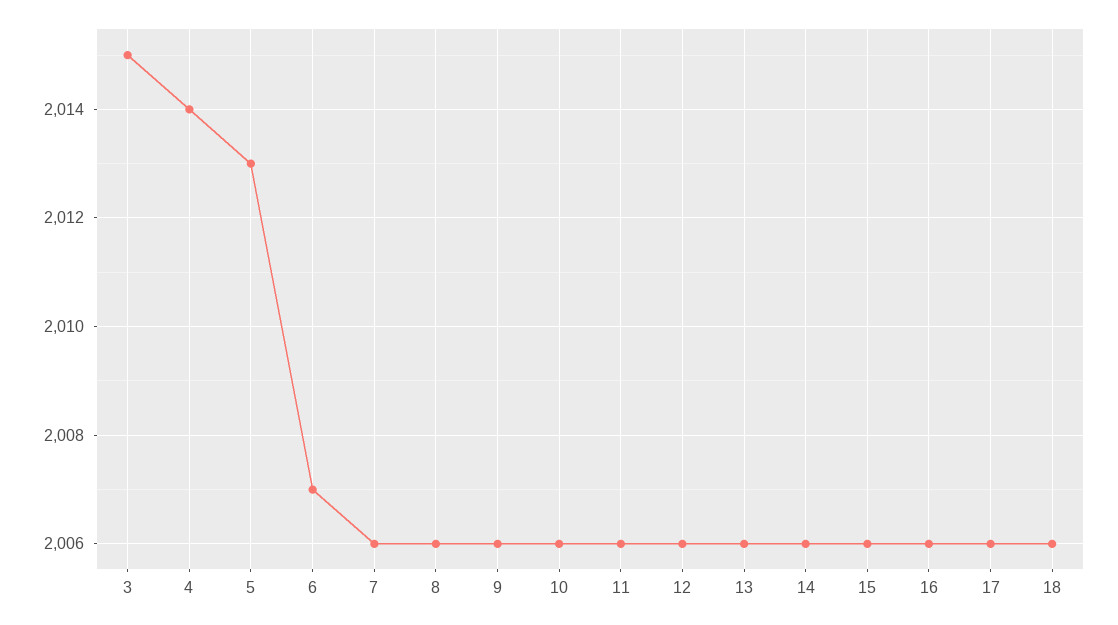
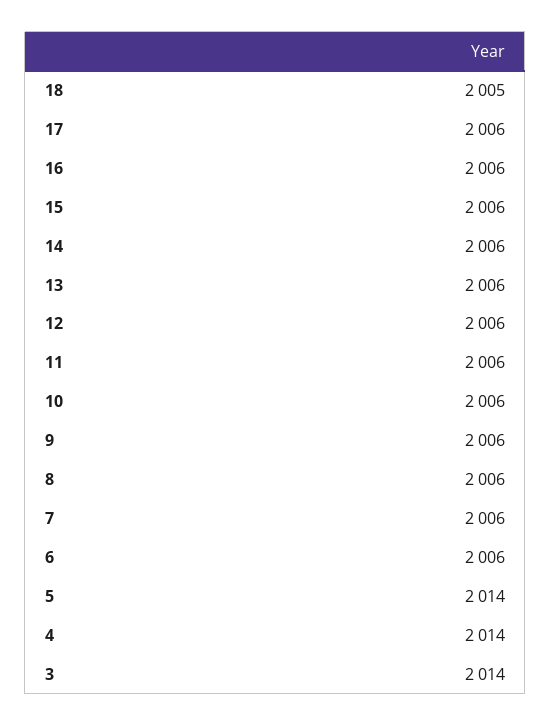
3: 2015 -> 2014
5: 2013 -> 2014
6: 2007 -> 2006
18: 2006 -> 2005

